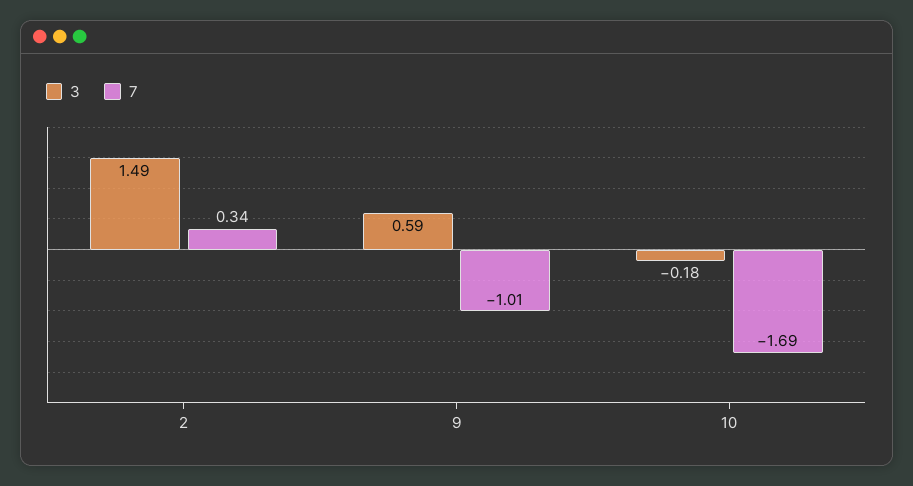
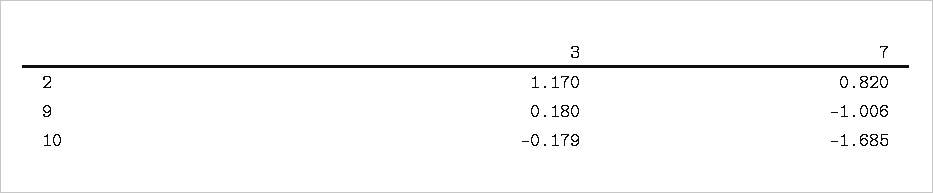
3, 2: 1.49 -> 1.17
7, 2: 0.34 -> 0.82
3, 9: 0.59 -> 0.18

